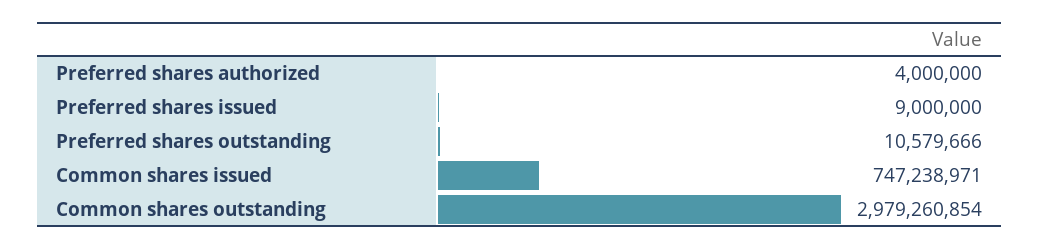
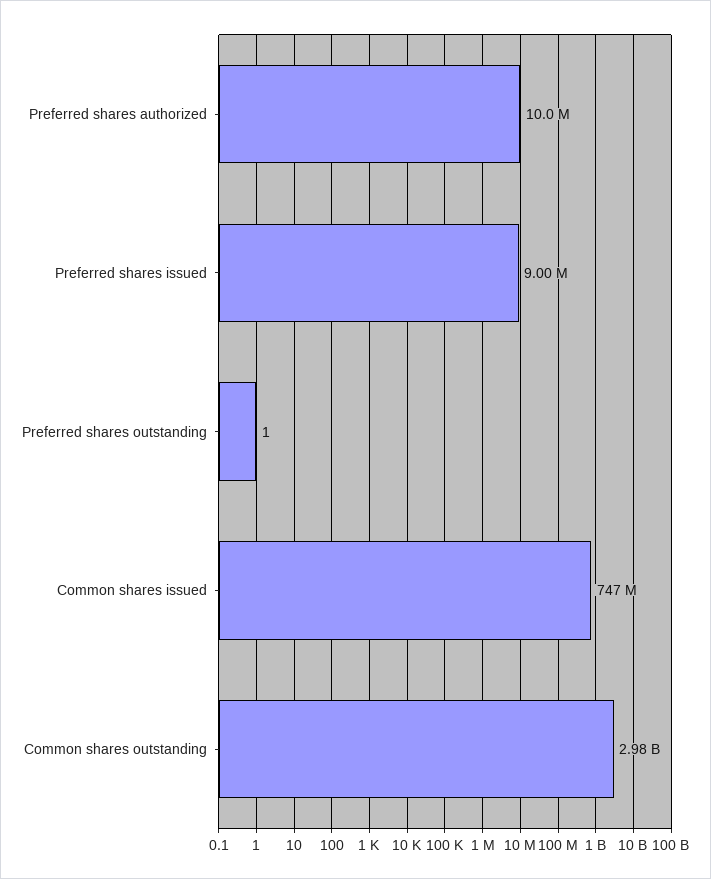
Preferred shares authorized: 4000000 -> 10000000
Preferred shares outstanding: 10579666 -> 1

